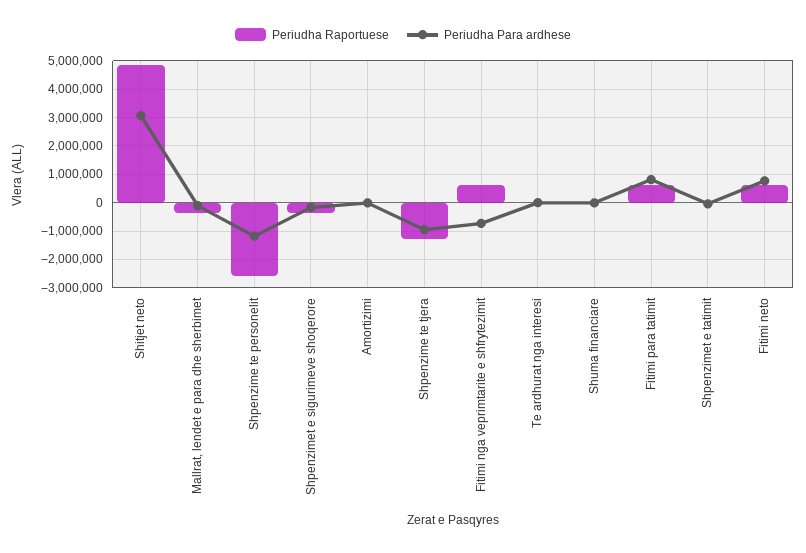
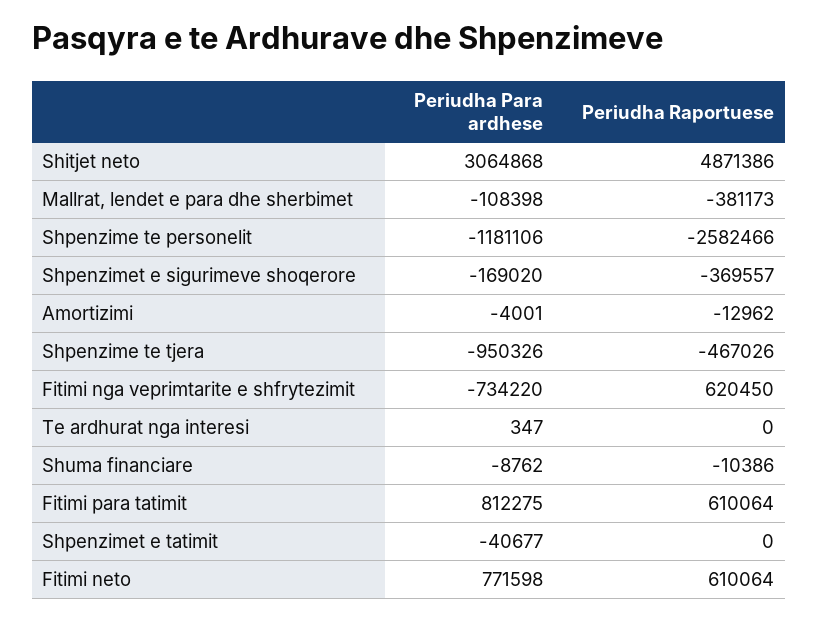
Periudha Raportuese, Shpenzime te tjera: -1250000 -> -467026

